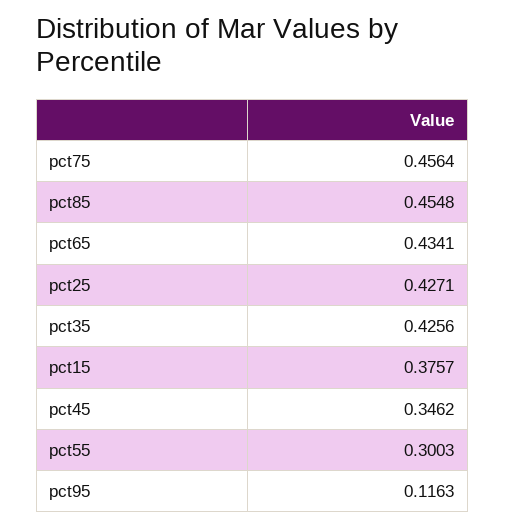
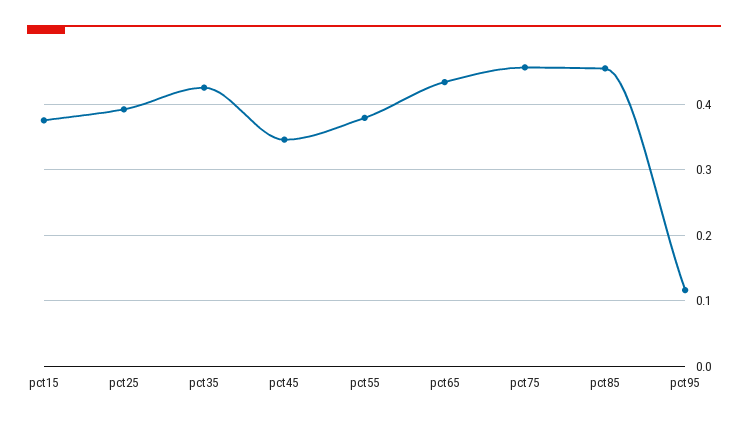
pct25: 0.4271 -> 0.39
pct55: 0.3003 -> 0.38

